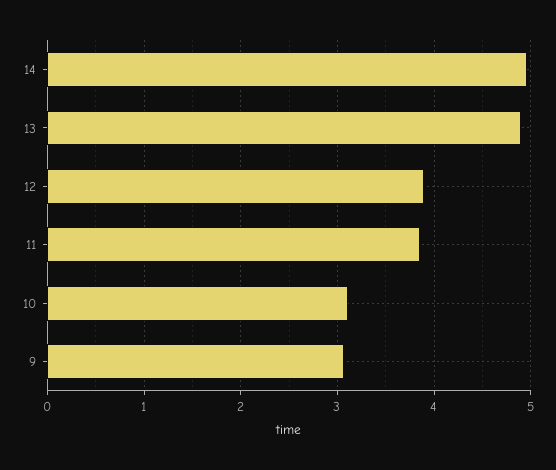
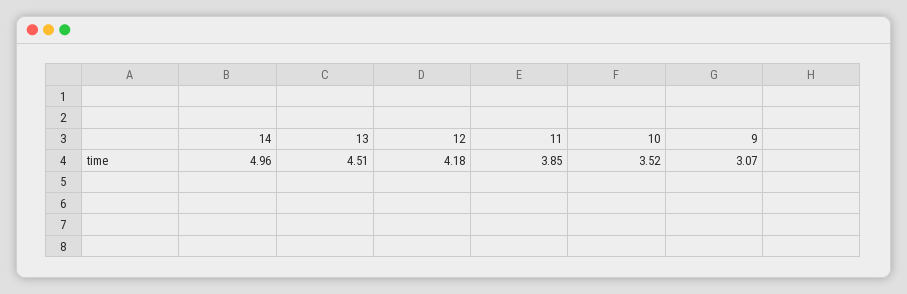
13: 4.9 -> 4.51
12: 3.9 -> 4.18
10: 3.1 -> 3.52

